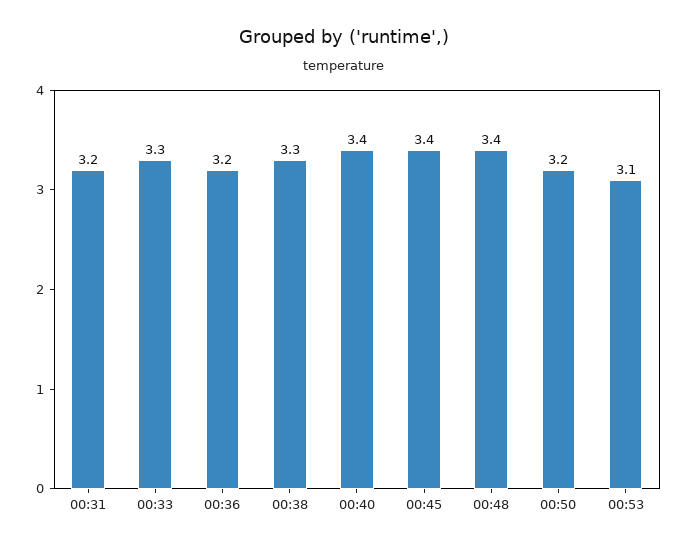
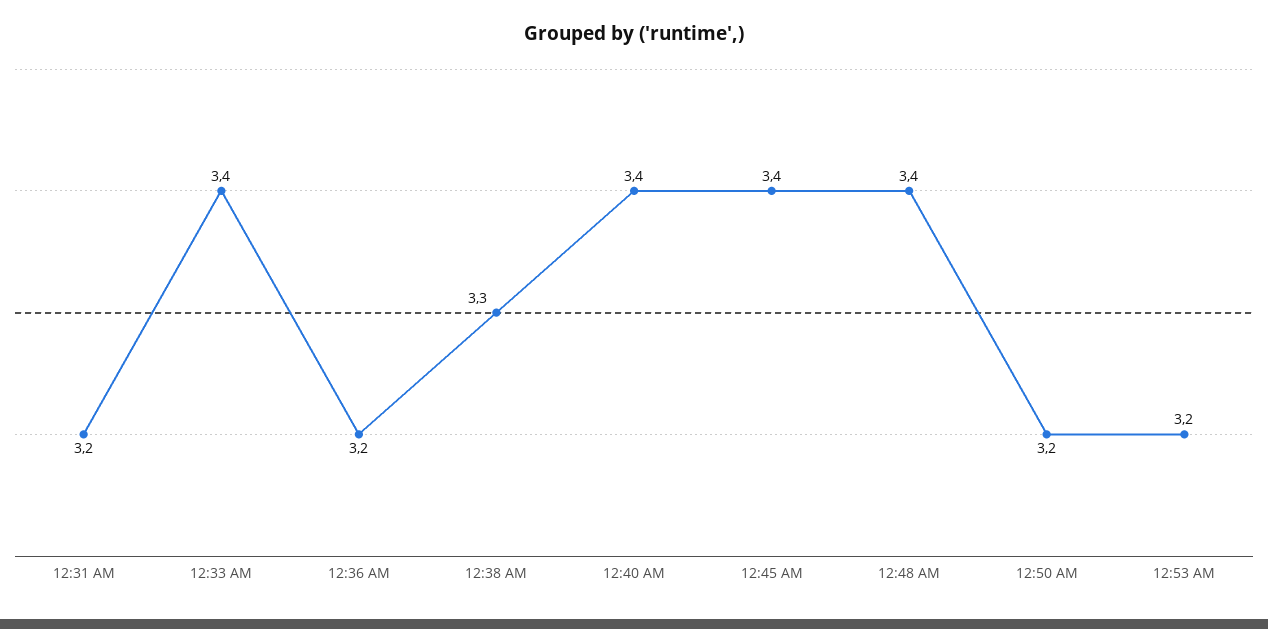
00:33: 3.3 -> 3.4
00:53: 3.1 -> 3.2

